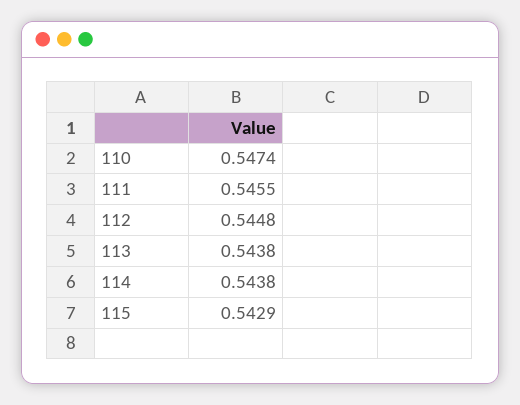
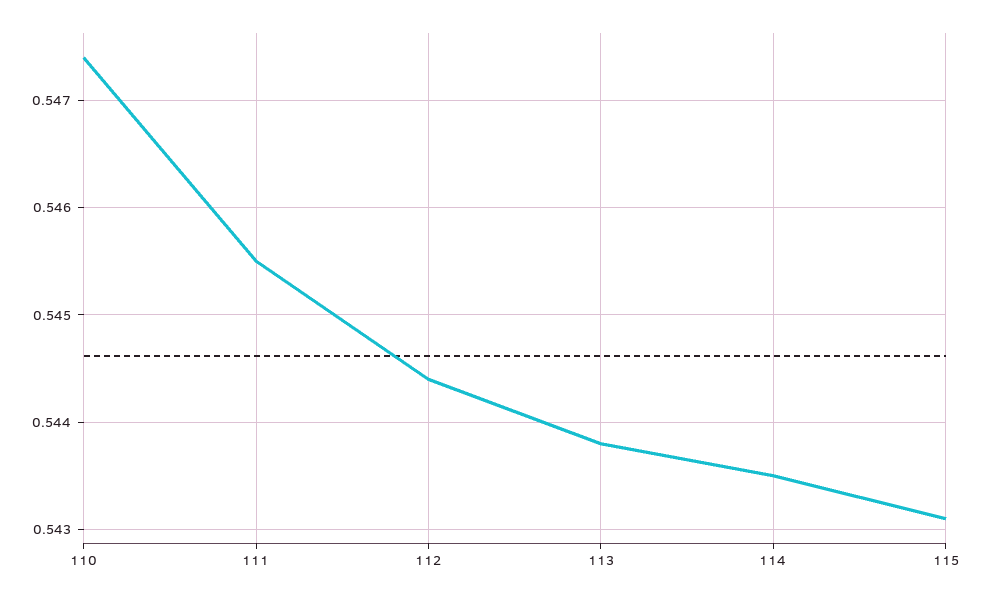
112: 0.5448 -> 0.5444
114: 0.5438 -> 0.5435
115: 0.5429 -> 0.5431

